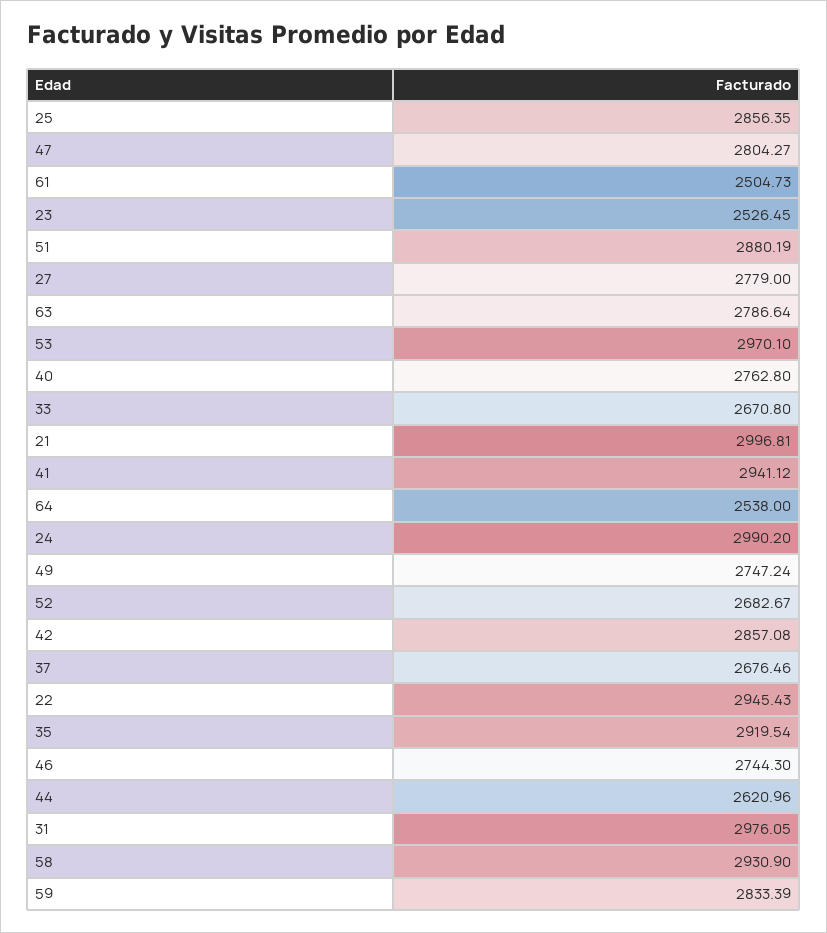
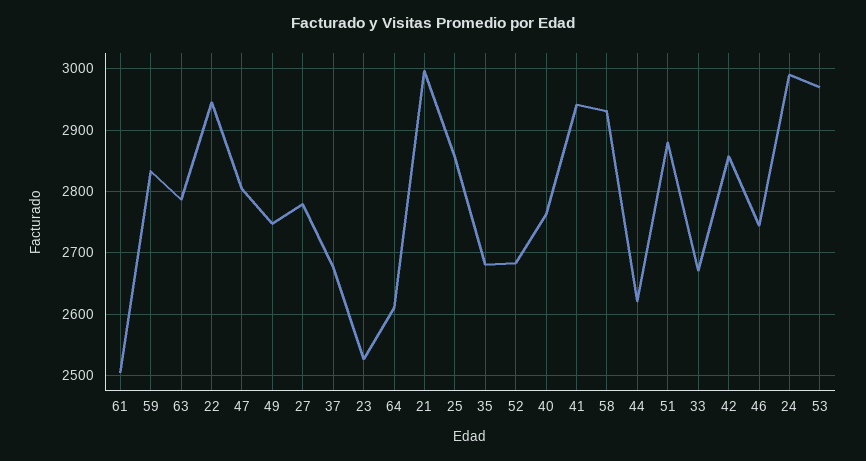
64: 2538 -> 2610
35: 2919.54 -> 2680
31: 2976.05 -> none

